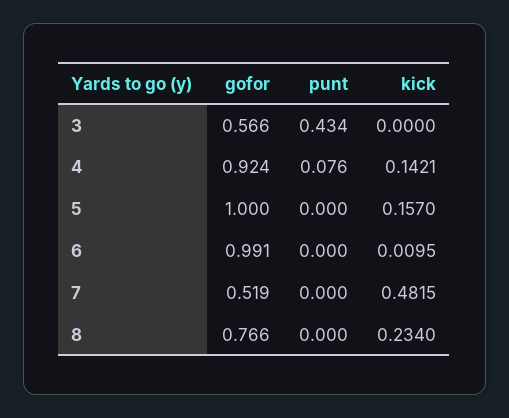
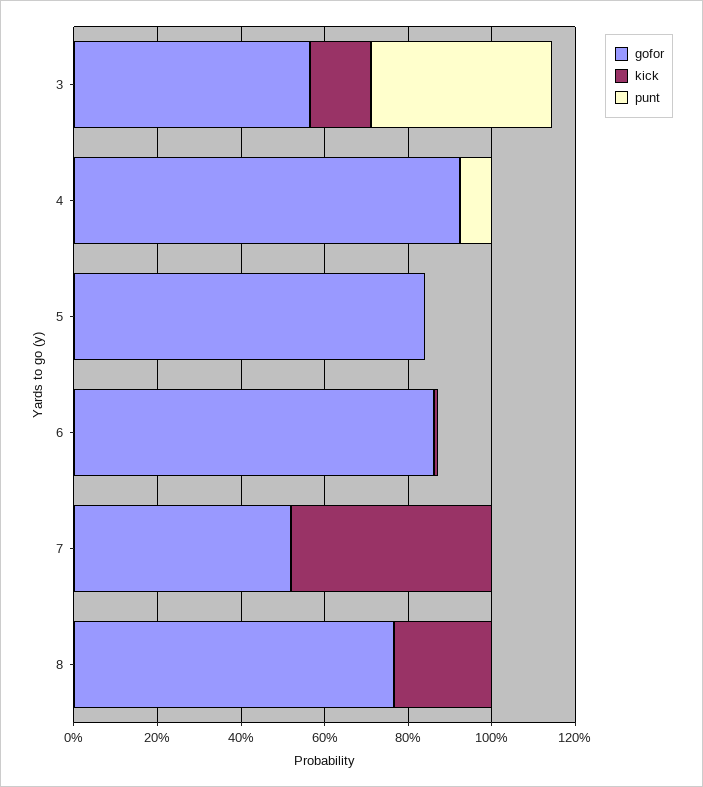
kick, 3: 0 -> 0.15
kick, 4: 0.1421 -> 0
gofor, 5: 1 -> 0.85
kick, 5: 0.157 -> 0
gofor, 6: 0.991 -> 0.85

